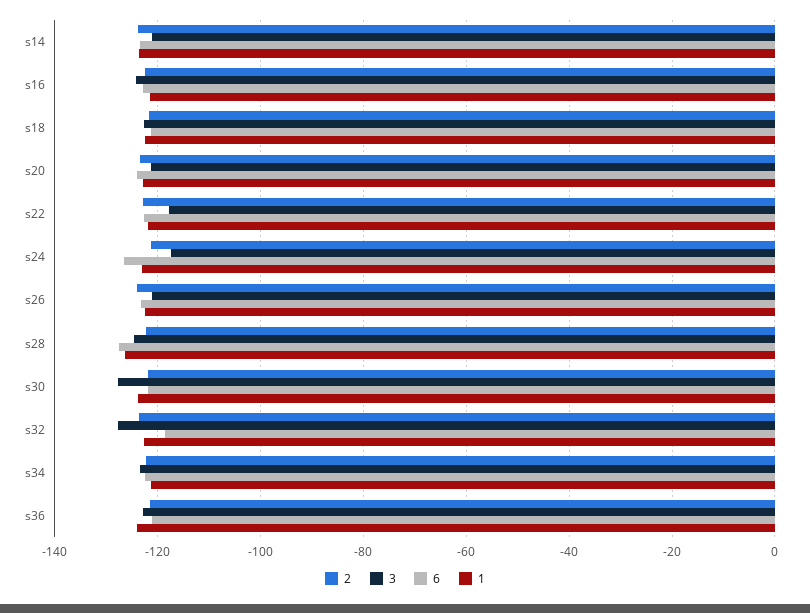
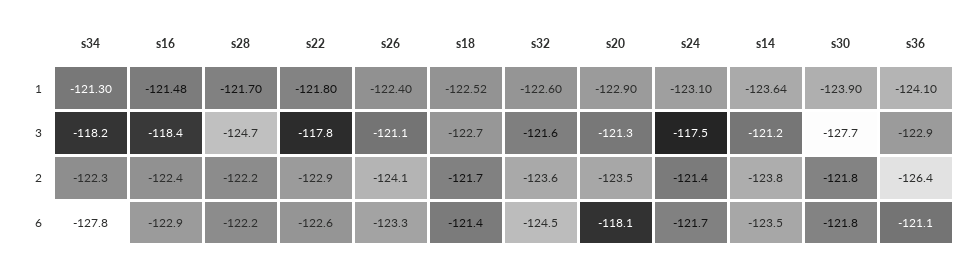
3, s16: -124 -> -118.4
6, s20: -124 -> -118.1
6, s24: -126 -> -121.7
6, s28: -128 -> -122.2
1, s28: -126 -> -121.7
3, s32: -128 -> -121.6
6, s32: -118 -> -124.5
3, s34: -124 -> -118.2
6, s34: -122 -> -127.8
2, s36: -122 -> -126.4

